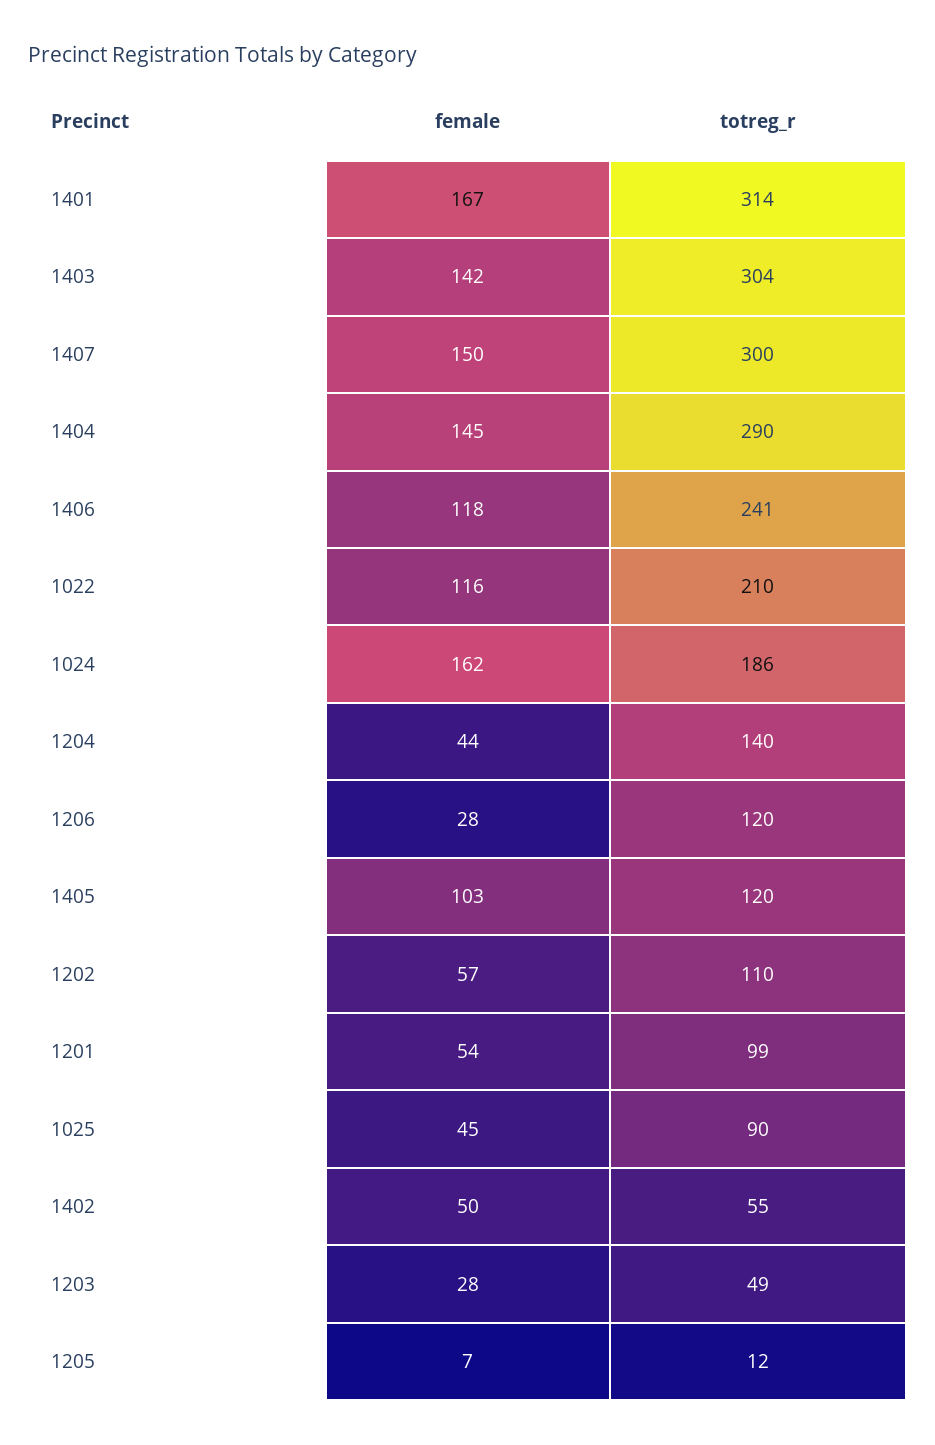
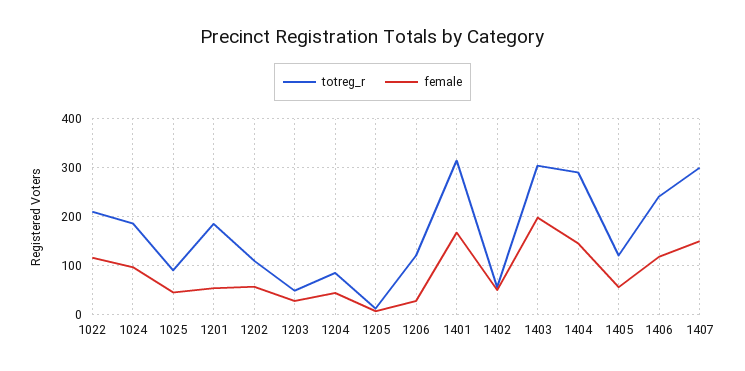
female, 1403: 142 -> 200
female, 1024: 162 -> 100
totreg_r, 1204: 140 -> 80
female, 1405: 103 -> 60
totreg_r, 1201: 99 -> 180

